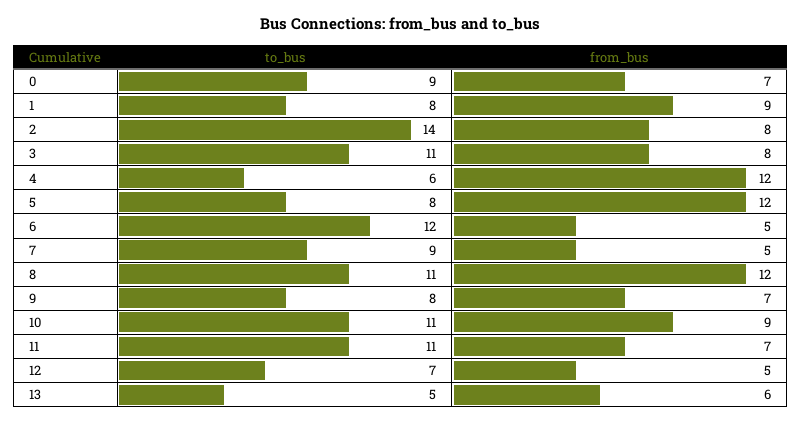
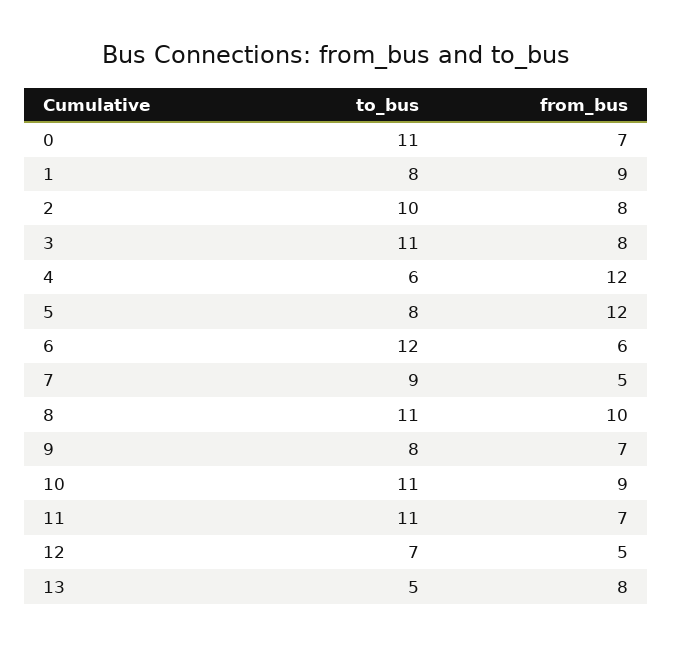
to_bus, 0: 9 -> 11
to_bus, 2: 14 -> 10
from_bus, 6: 5 -> 6
from_bus, 8: 12 -> 10
from_bus, 13: 6 -> 8

